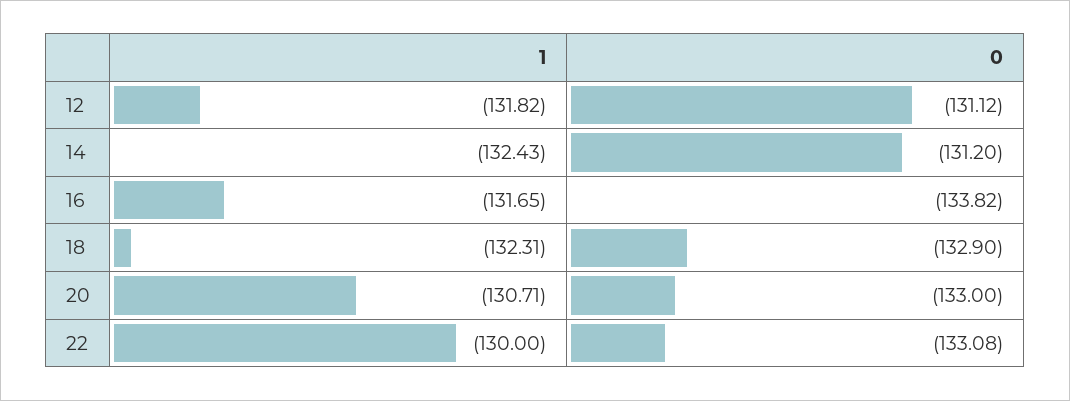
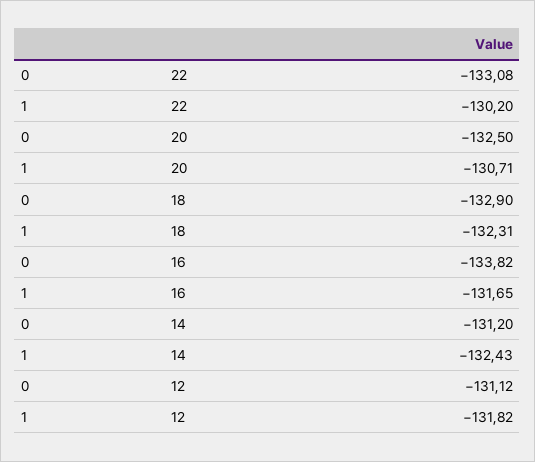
0, 20: -133 -> -132.5
1, 22: -130 -> -130.2

